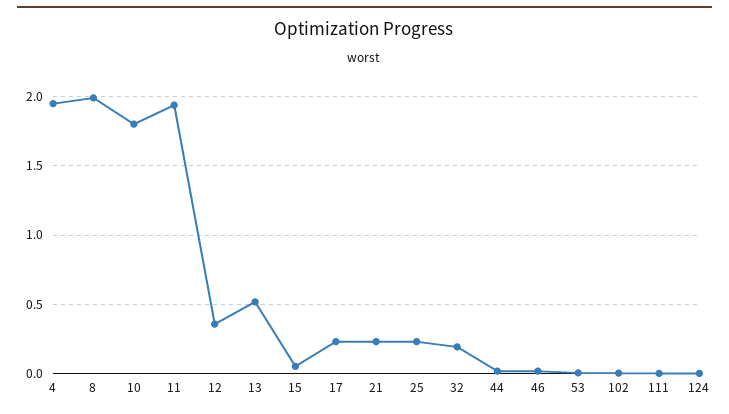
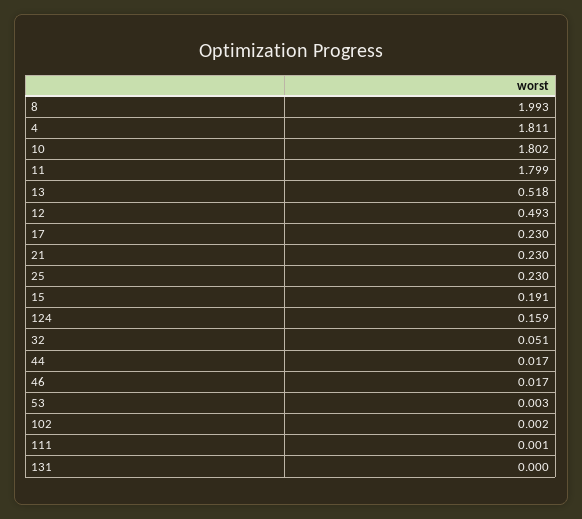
4: 1.95 -> 1.811
11: 1.95 -> 1.799
12: 0.35 -> 0.493
15: 0.05 -> 0.191
32: 0.2 -> 0.051
124: 0 -> 0.159
131: none -> 0

